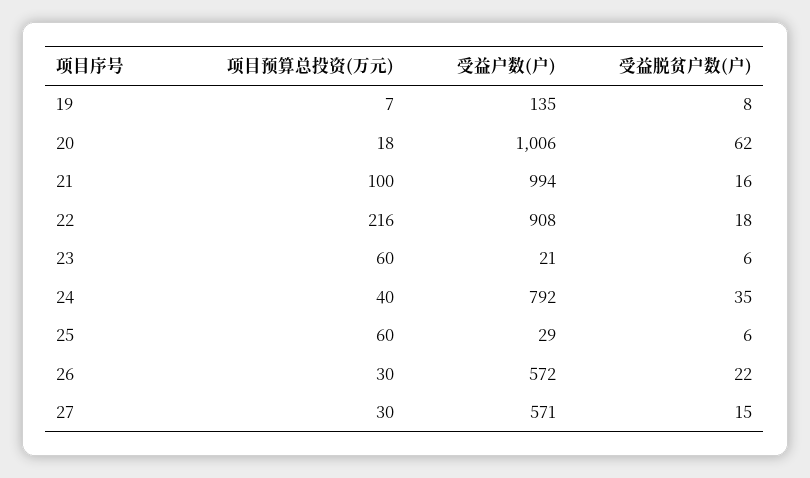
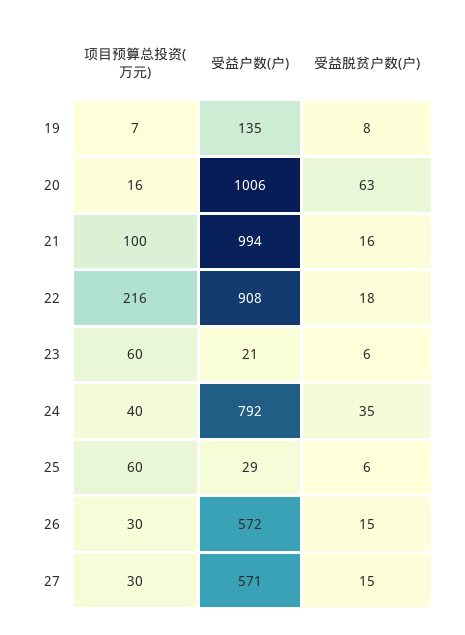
项目预算总投资(万元), 20: 18 -> 16
受益脱贫户数(户), 20: 62 -> 63
受益脱贫户数(户), 26: 22 -> 15

